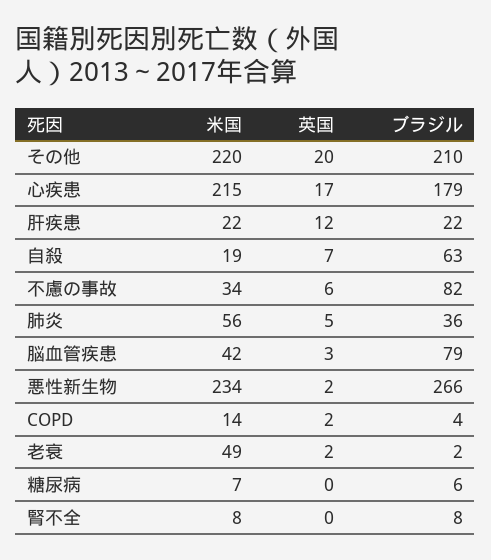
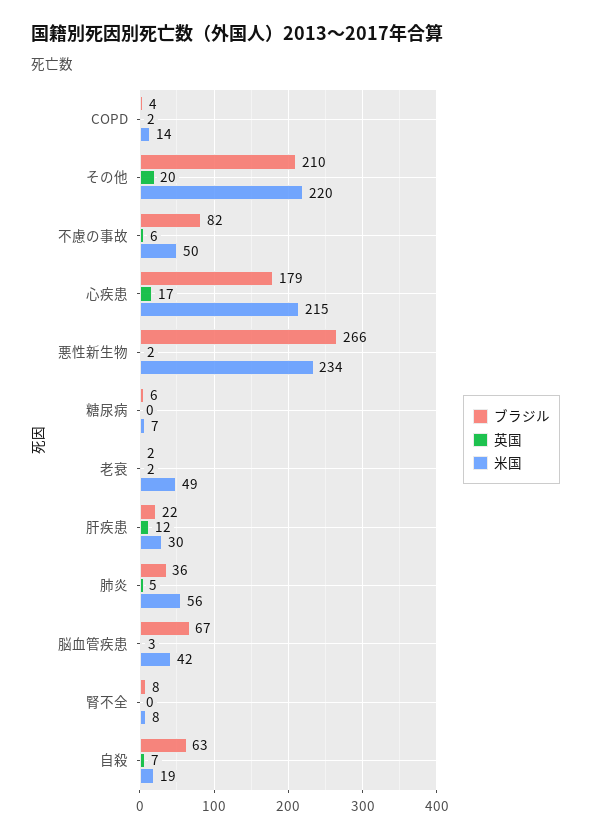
米国, 肝疾患: 22 -> 30
米国, 不慮の事故: 34 -> 50
ブラジル, 脳血管疾患: 79 -> 67

